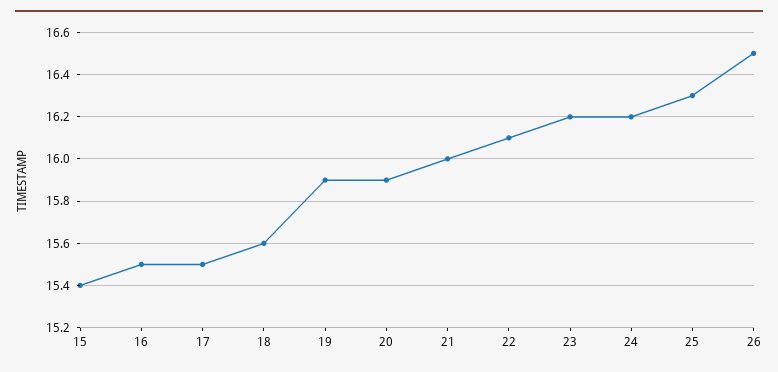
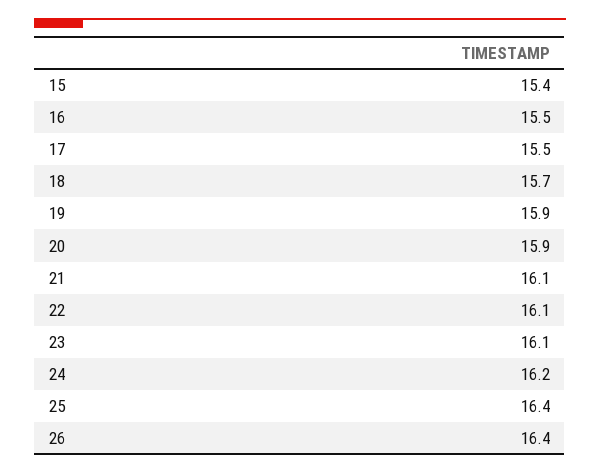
18: 15.6 -> 15.7
21: 16 -> 16.1
23: 16.2 -> 16.1
25: 16.3 -> 16.4
26: 16.5 -> 16.4

